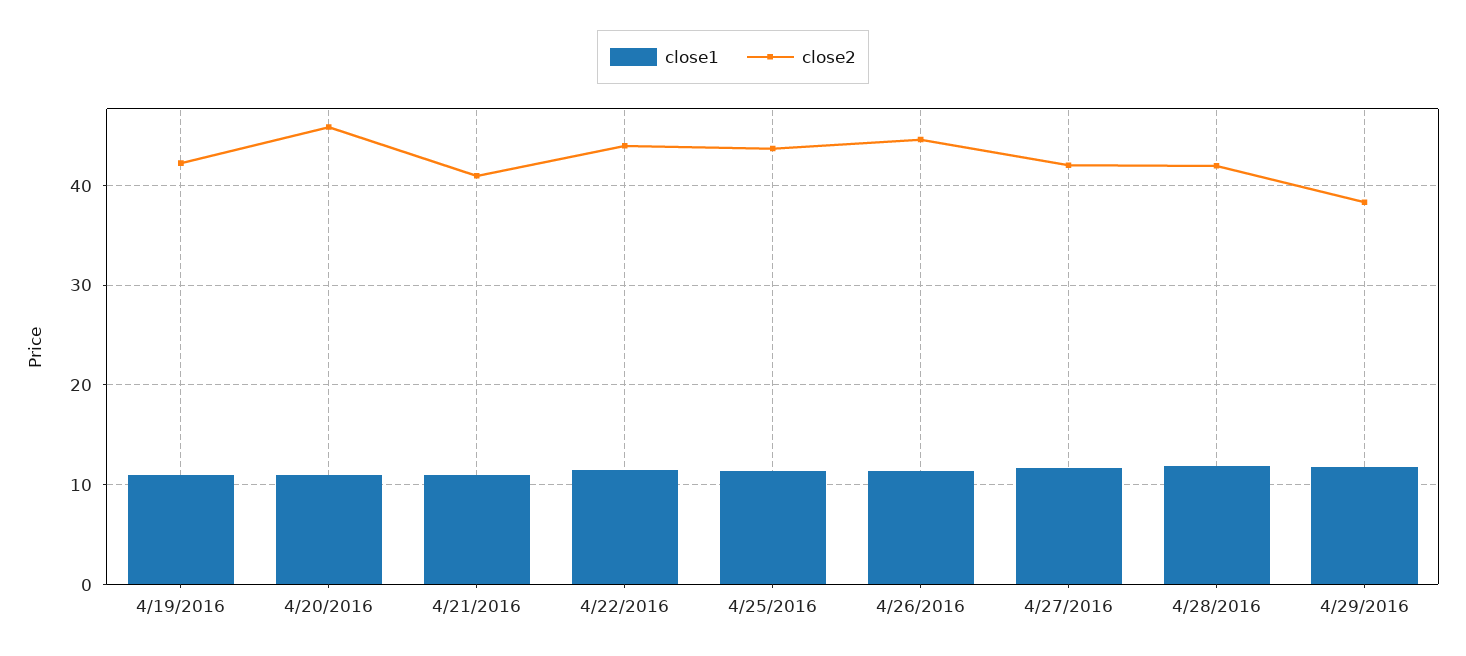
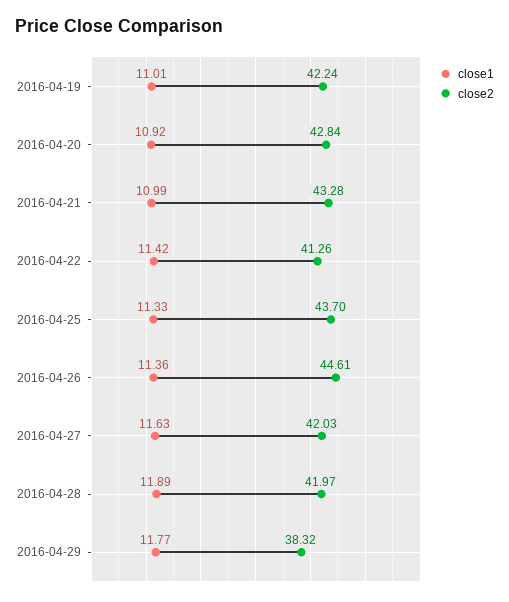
close2, 4/20/2016: 46 -> 42.84
close2, 4/21/2016: 41 -> 43.28
close2, 4/22/2016: 44 -> 41.26

